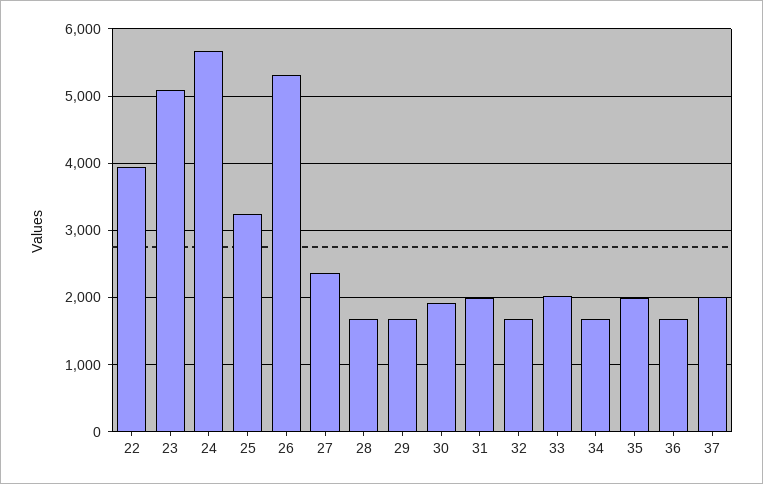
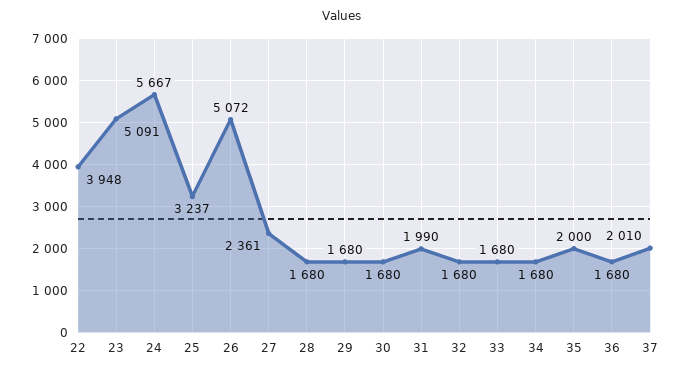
26: 5300 -> 5072
30: 1900 -> 1680
33: 2000 -> 1680

